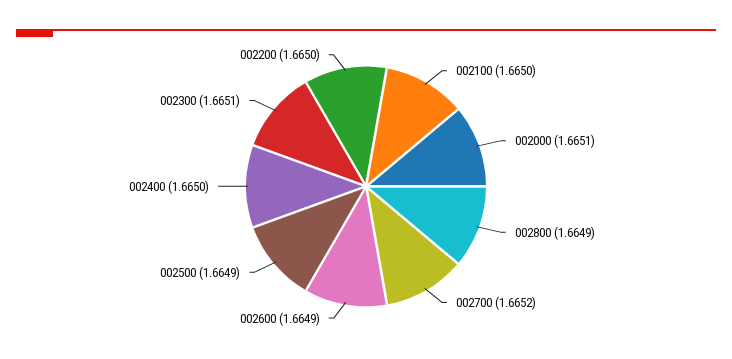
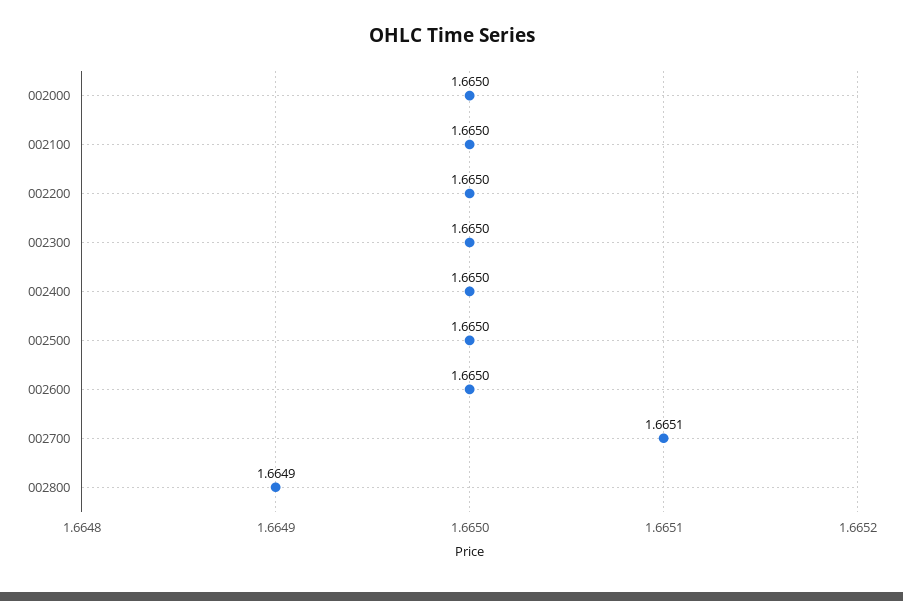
002000: 1.6651 -> 1.665
002700: 1.6652 -> 1.6651
002600: 1.6649 -> 1.665
002500: 1.6649 -> 1.665
002300: 1.6651 -> 1.665

